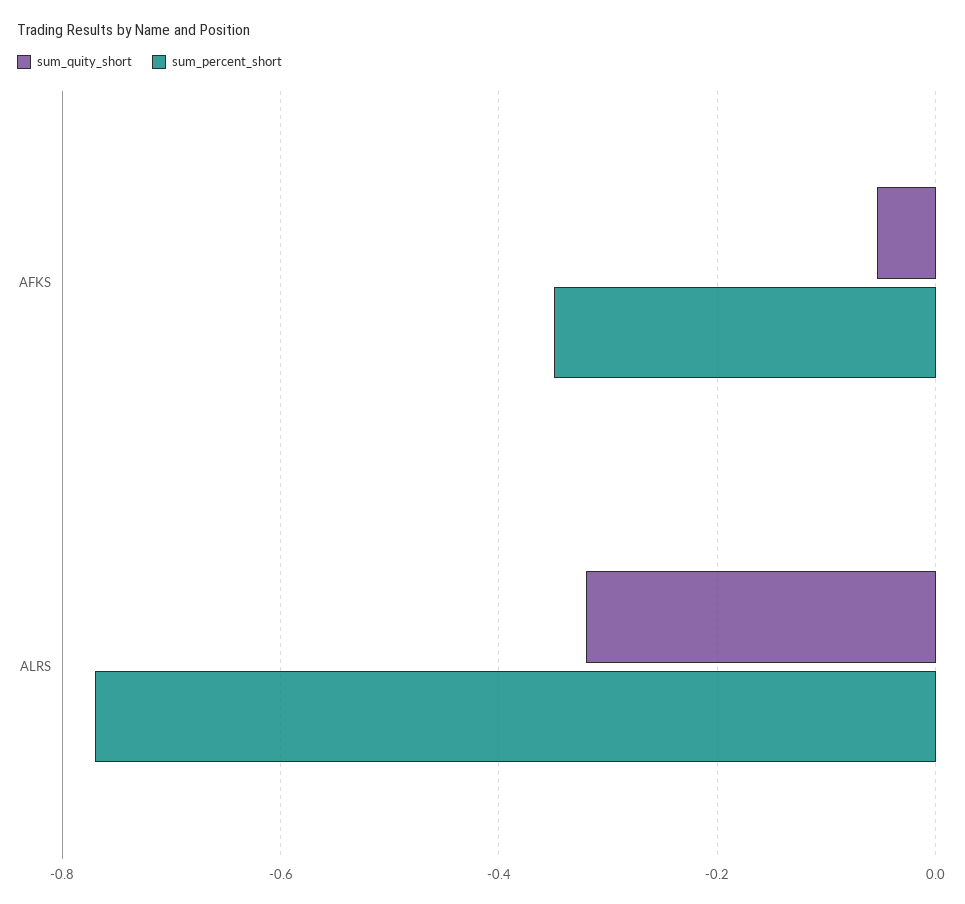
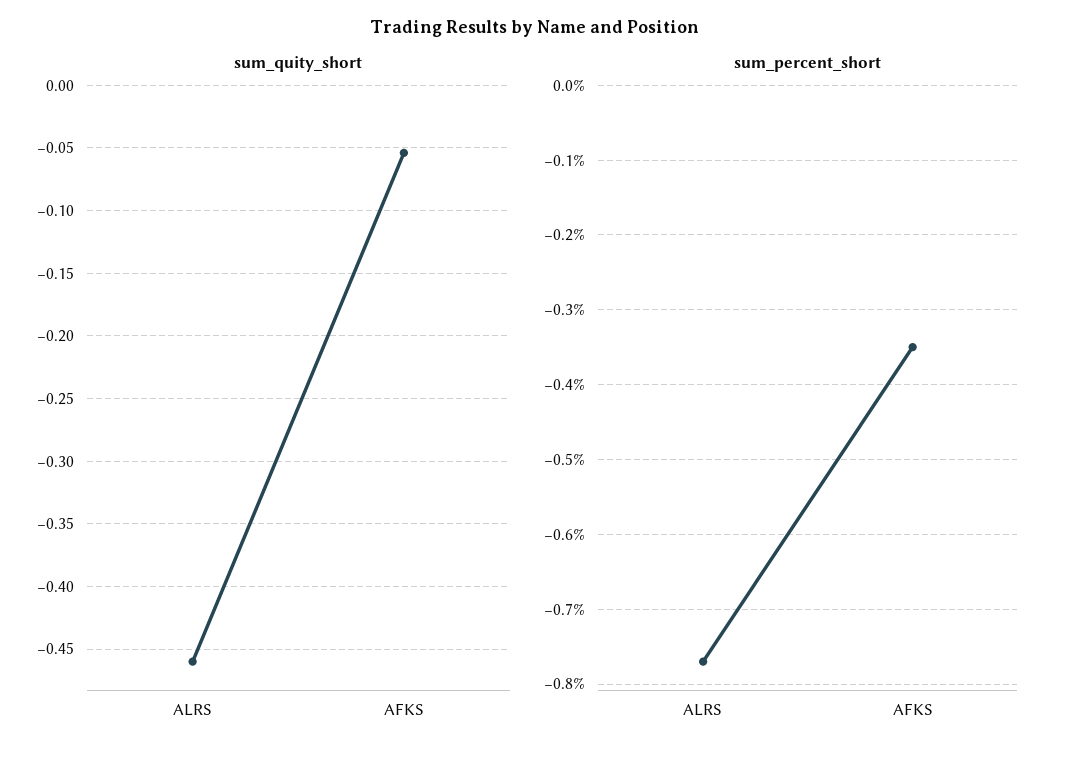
sum_quity_short, ALRS: -0.32 -> -0.46

